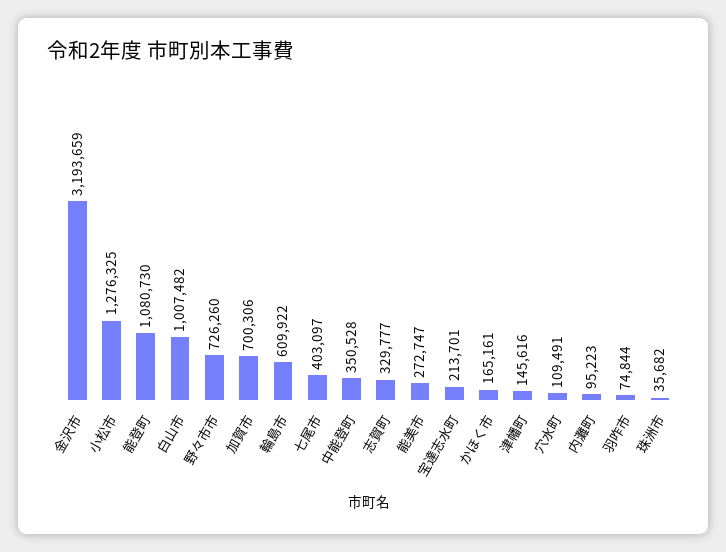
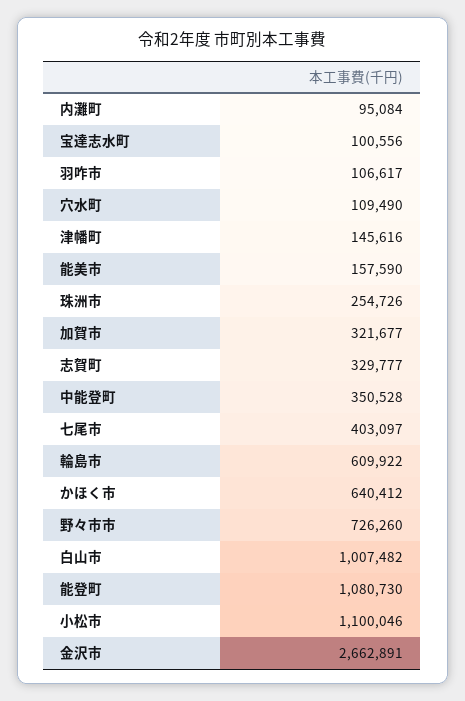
金沢市: 3193659 -> 2662891
小松市: 1276325 -> 1100046
加賀市: 700306 -> 321677
能美市: 272747 -> 157590
宝達志水町: 213701 -> 100556
かほく市: 165161 -> 640412
穴水町: 109491 -> 109490
内灘町: 95223 -> 95084
羽咋市: 74844 -> 106617
珠洲市: 35682 -> 254726

